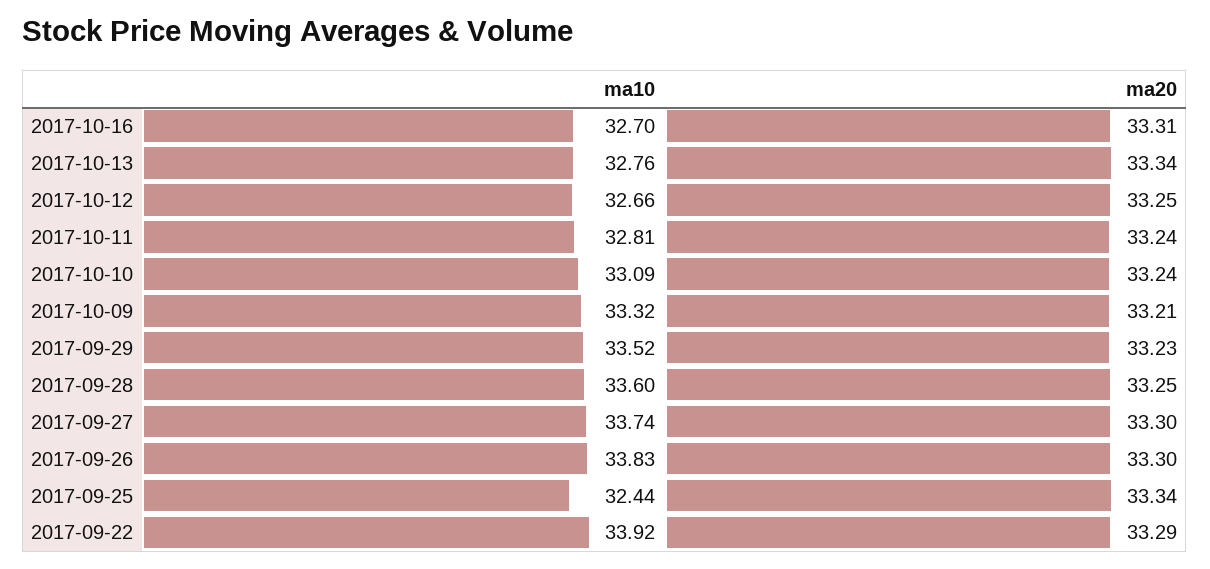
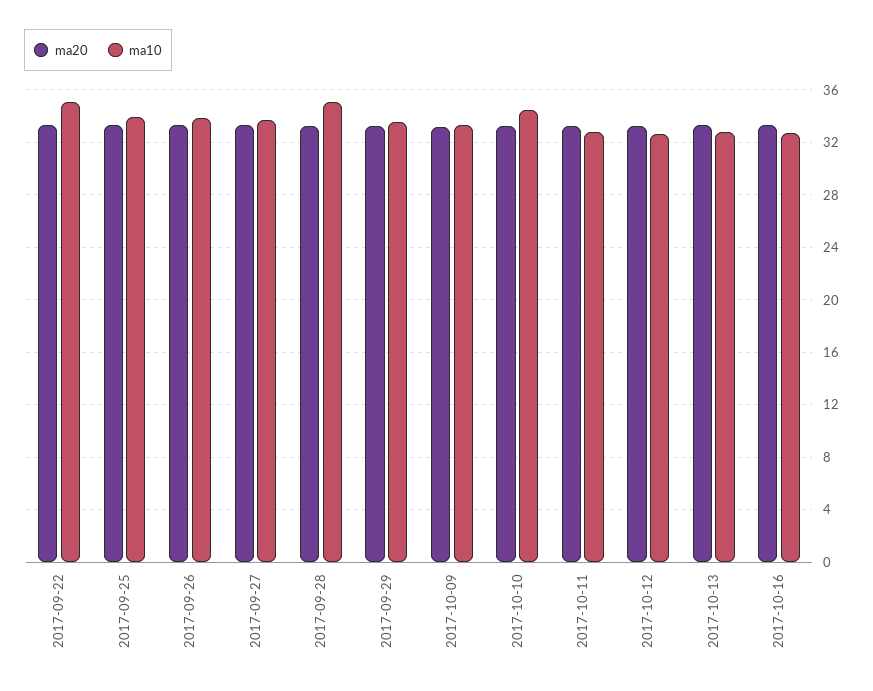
ma10, 2017-10-10: 33.09 -> 34.5
ma10, 2017-09-28: 33.6 -> 35
ma10, 2017-09-25: 32.44 -> 34
ma10, 2017-09-22: 33.92 -> 35

